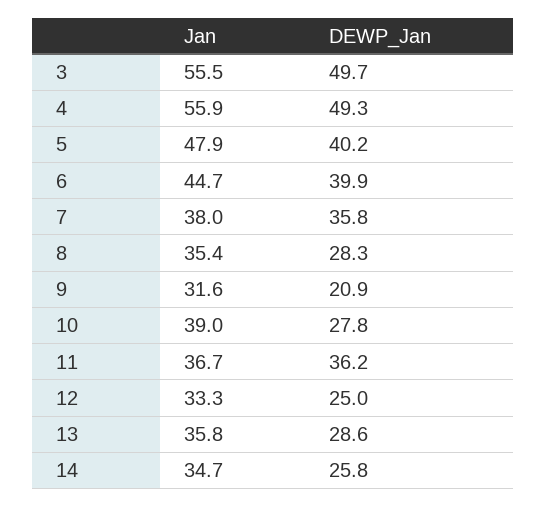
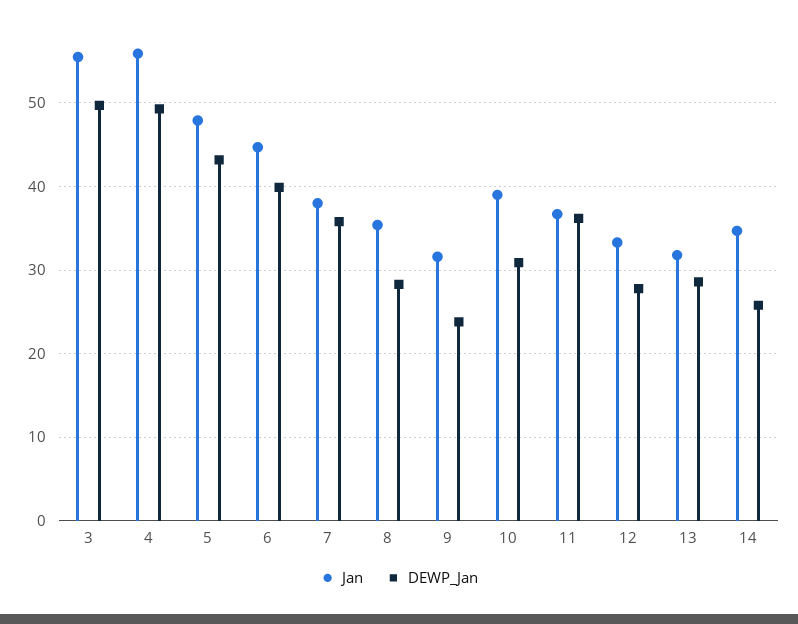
DEWP_Jan, 5: 40.2 -> 43
DEWP_Jan, 9: 20.9 -> 24
DEWP_Jan, 10: 27.8 -> 31
DEWP_Jan, 12: 25 -> 28
Jan, 13: 35.8 -> 32

